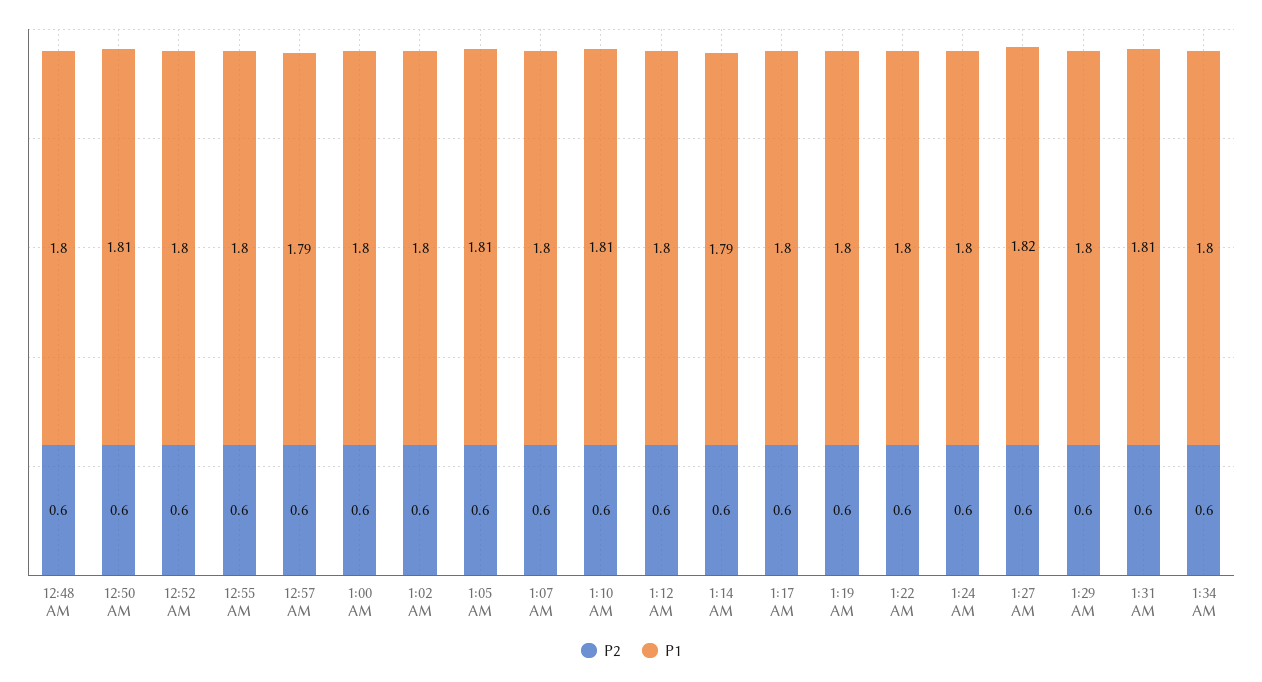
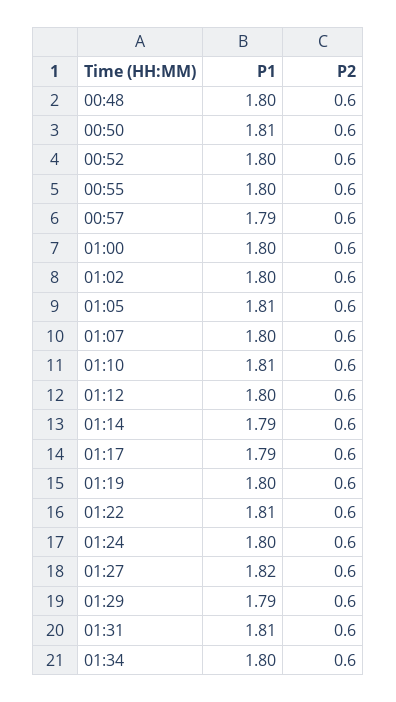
P1, 1:17 AM: 1.8 -> 1.79
P1, 1:22 AM: 1.8 -> 1.81
P1, 1:29 AM: 1.8 -> 1.79

